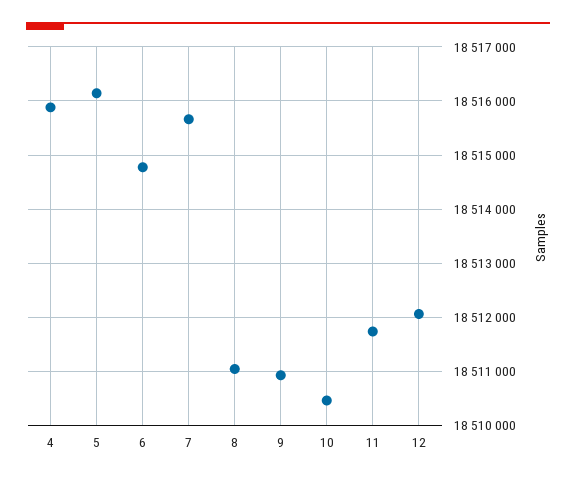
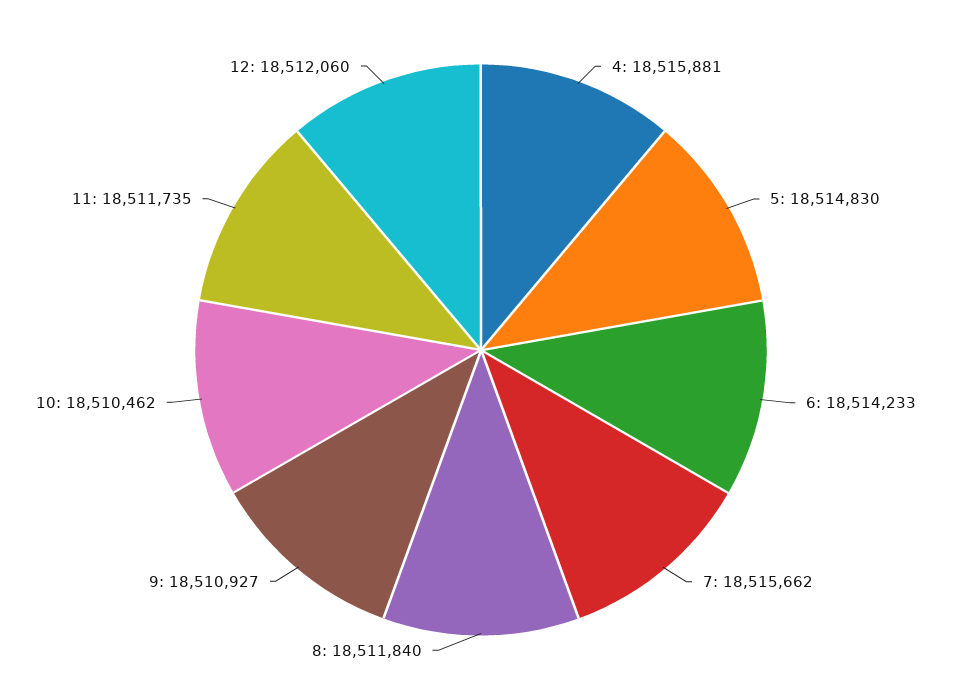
5: 18516200 -> 18514830
6: 18514800 -> 18514233
8: 18511000 -> 18511840

